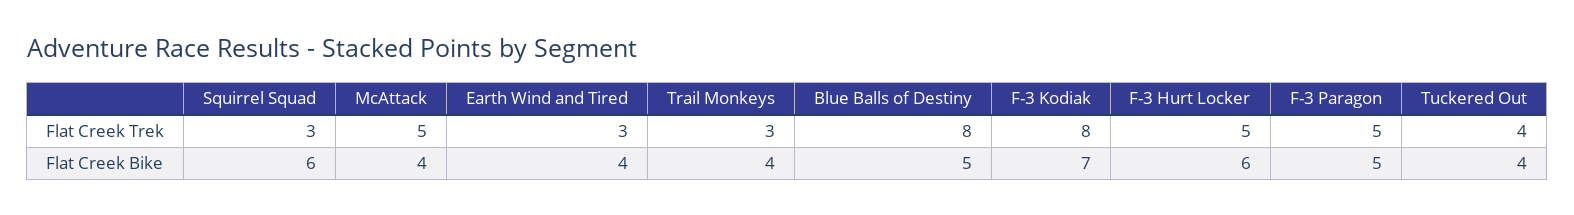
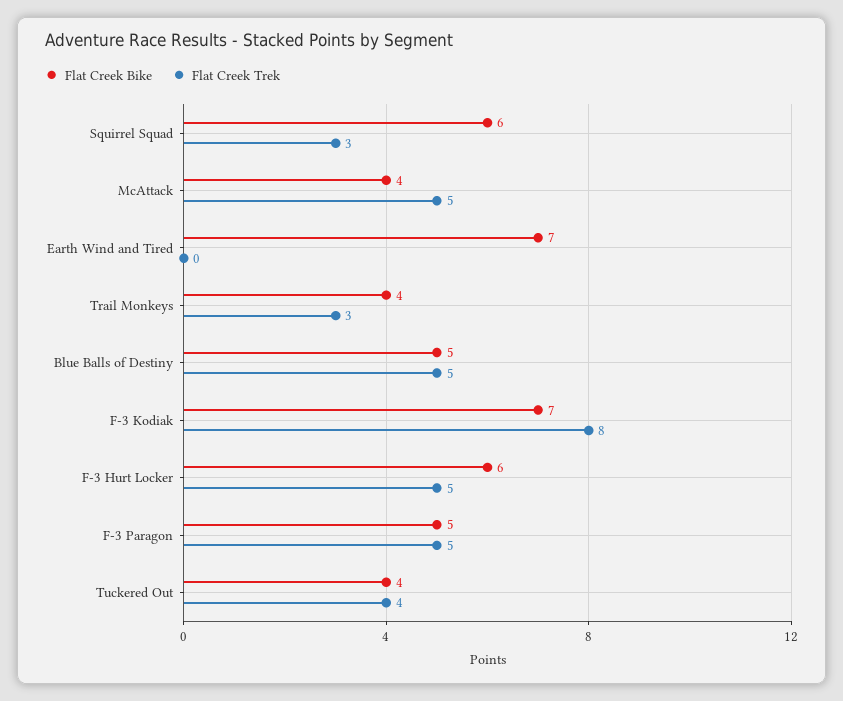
Flat Creek Trek, Earth Wind and Tired: 3 -> 0
Flat Creek Trek, Blue Balls of Destiny: 8 -> 5
Flat Creek Bike, Earth Wind and Tired: 4 -> 7

